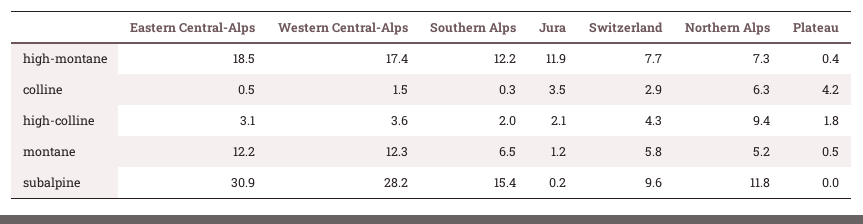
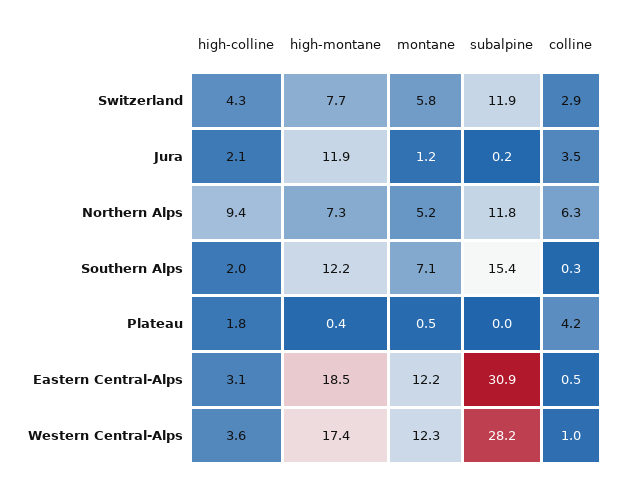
Western Central-Alps, colline: 1.5 -> 1
Southern Alps, montane: 6.5 -> 7.1
Switzerland, subalpine: 9.6 -> 11.9

